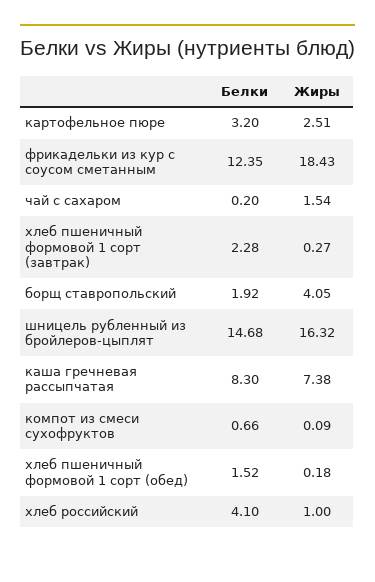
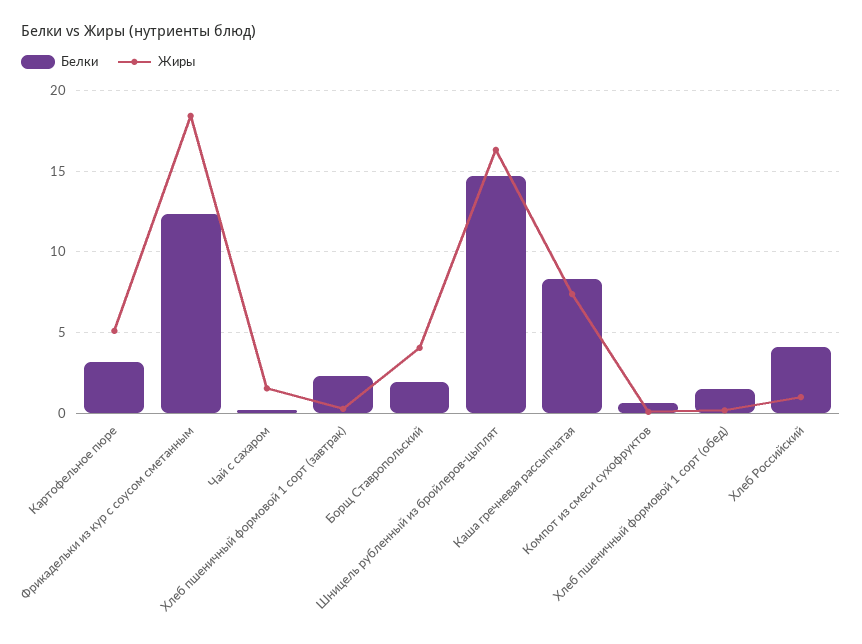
Жиры, картофельное пюре: 2.51 -> 5

